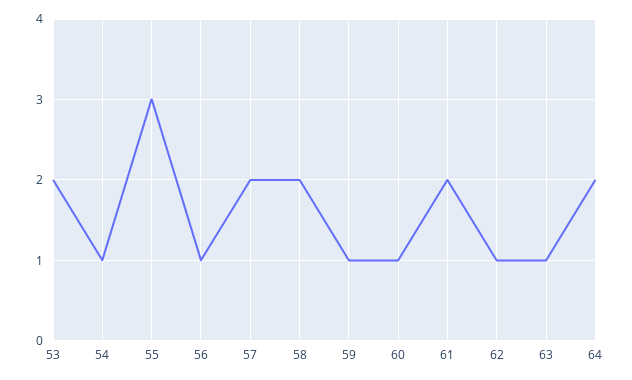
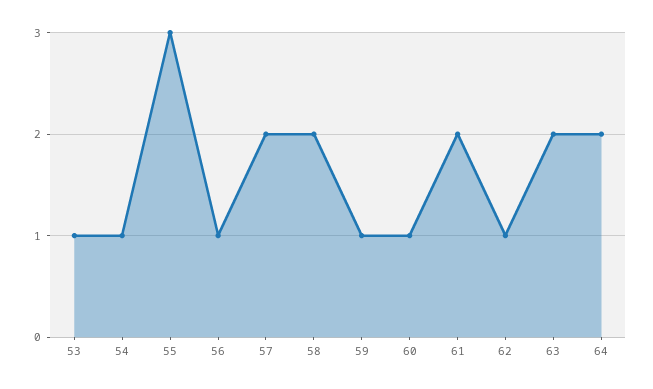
53: 2 -> 1
63: 1 -> 2

